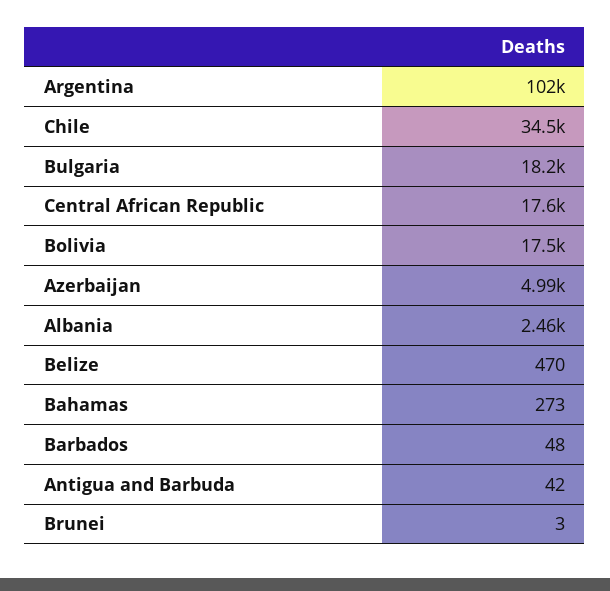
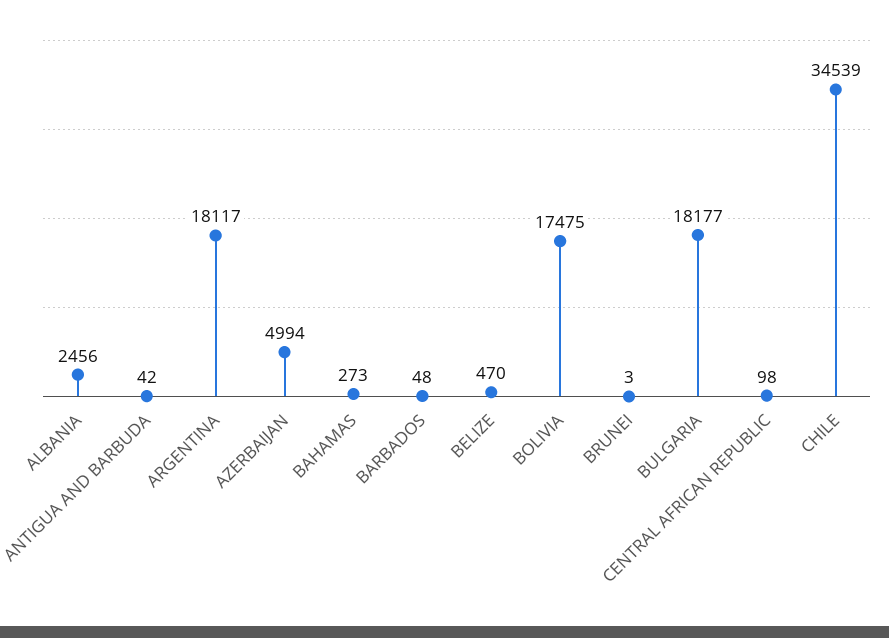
Argentina: 102000 -> 18117
Central African Republic: 17600 -> 98

